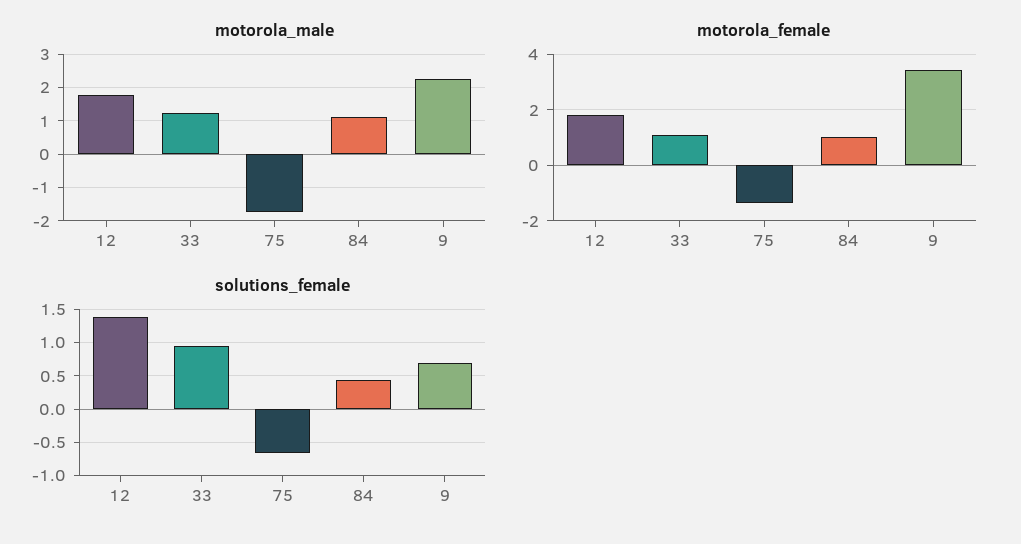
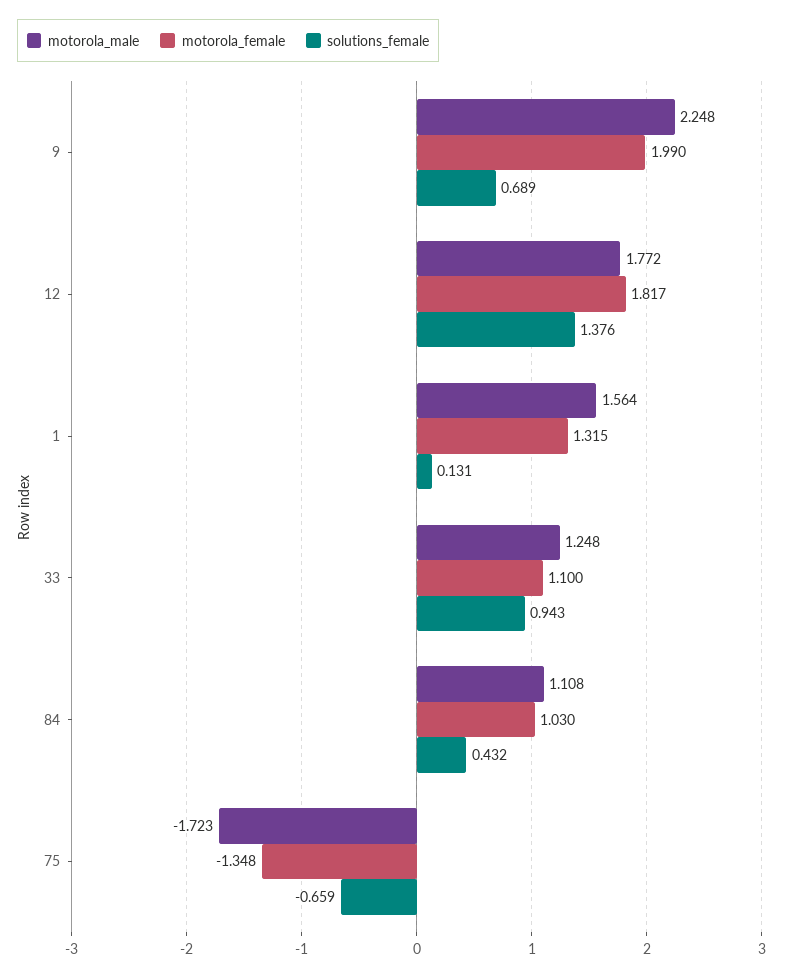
motorola_female, 9: 3.5 -> 1.99
motorola_male, 1: none -> 1.564
motorola_female, 1: none -> 1.315
solutions_female, 1: none -> 0.131

